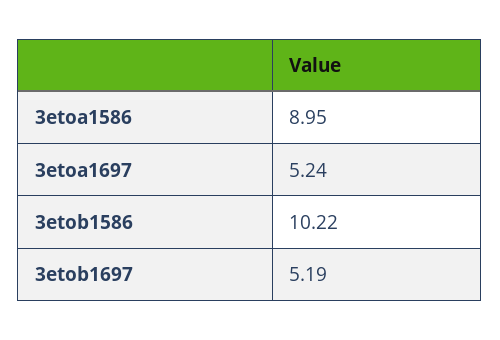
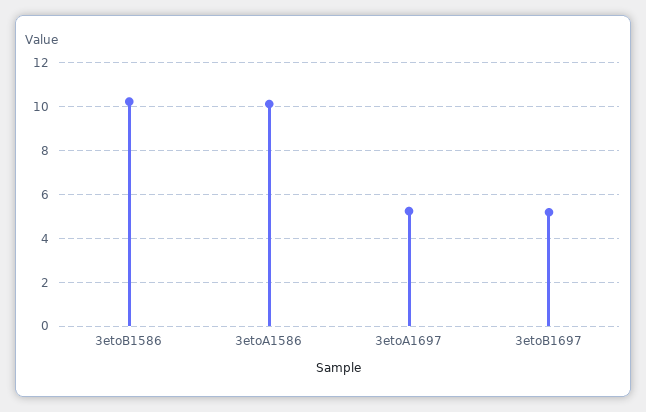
3etoa1586: 8.95 -> 10

